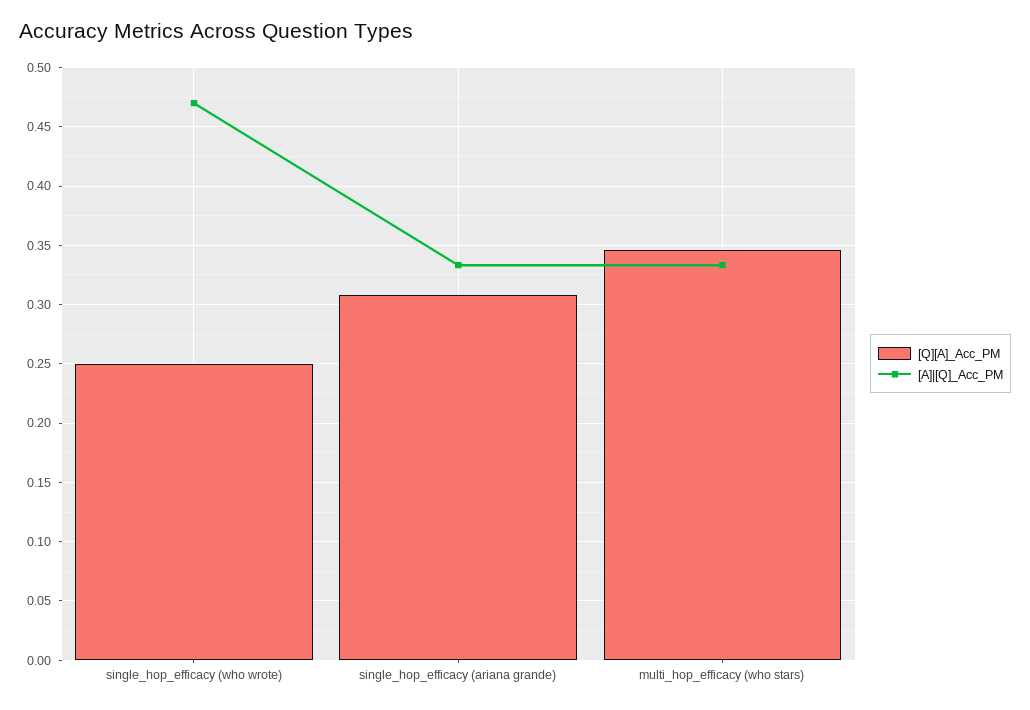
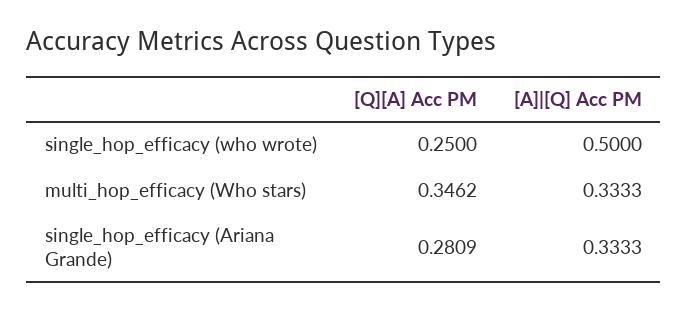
[A]|[Q]_Acc_PM, single_hop_efficacy (who wrote): 0.47 -> 0.5
[Q][A]_Acc_PM, single_hop_efficacy (ariana grande): 0.31 -> 0.2809

